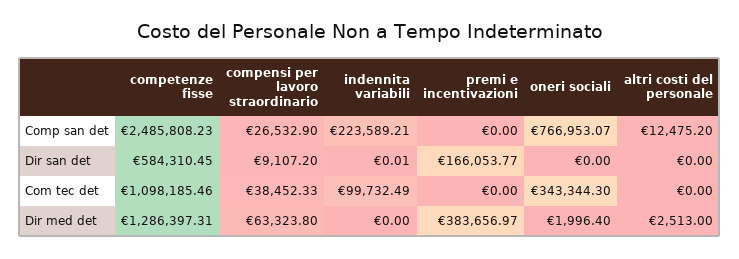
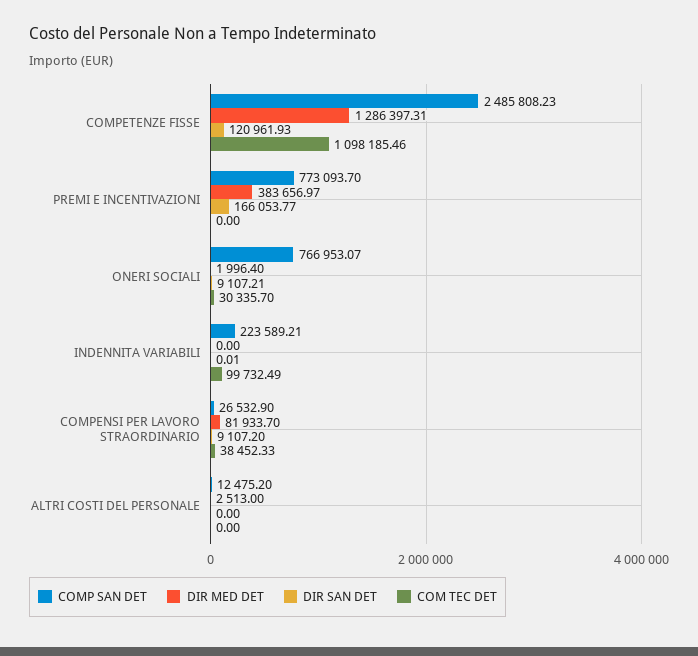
Comp san det, premi e incentivazioni: 0 -> 773093.7
Dir san det, competenze fisse: 584310.45 -> 120961.93
Dir san det, oneri sociali: 0 -> 9107.21
Com tec det, oneri sociali: 343344.3 -> 30335.7
Dir med det, compensi per lavoro straordinario: 63323.8 -> 81933.7

